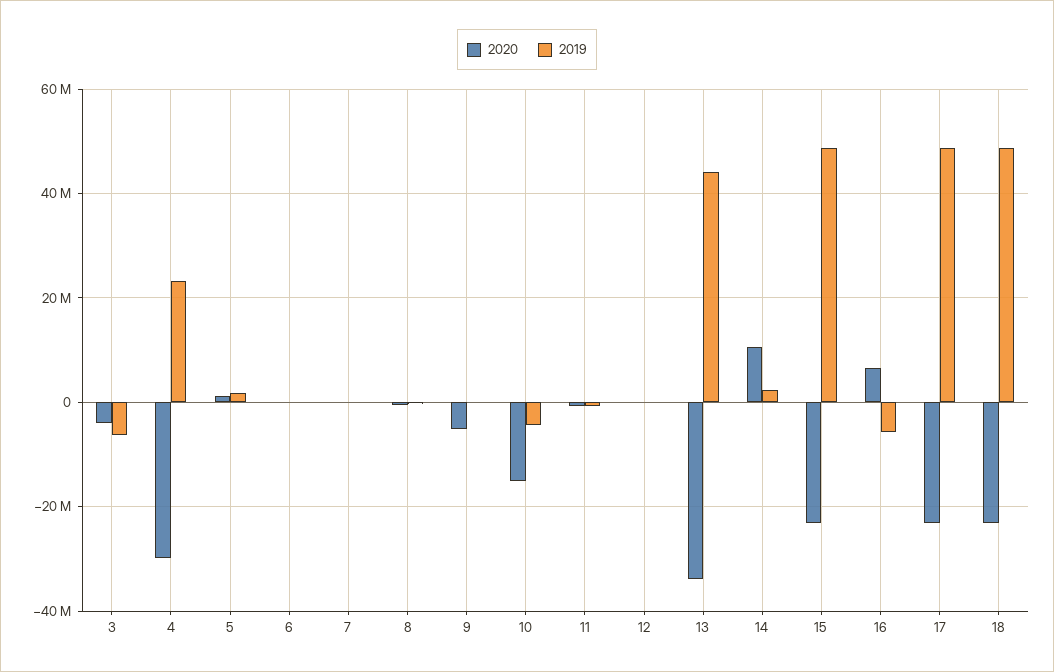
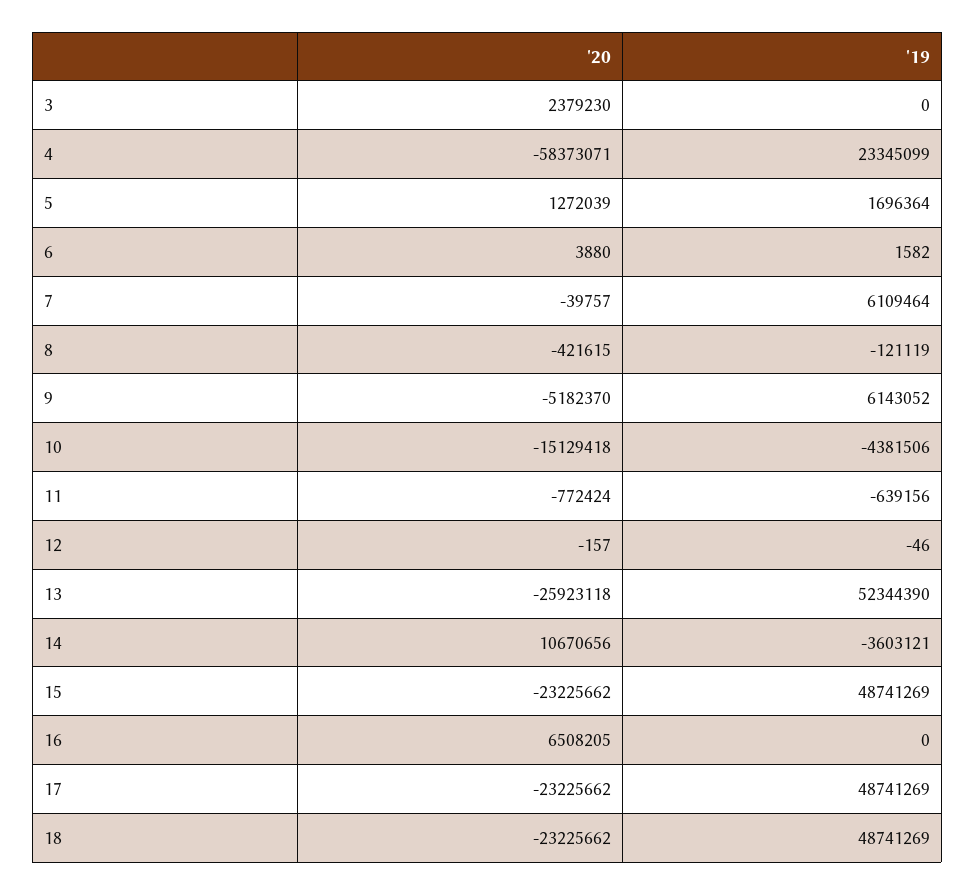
2020, 3: -4000000 -> 2379230
2019, 3: -6000000 -> 0
2020, 4: -30000000 -> -58373071
2019, 7: 0 -> 6109464
2019, 9: 0 -> 6143052
2020, 13: -34000000 -> -25923118
2019, 13: 44000000 -> 52344390
2019, 14: 2000000 -> -3603121
2019, 16: -6000000 -> 0

